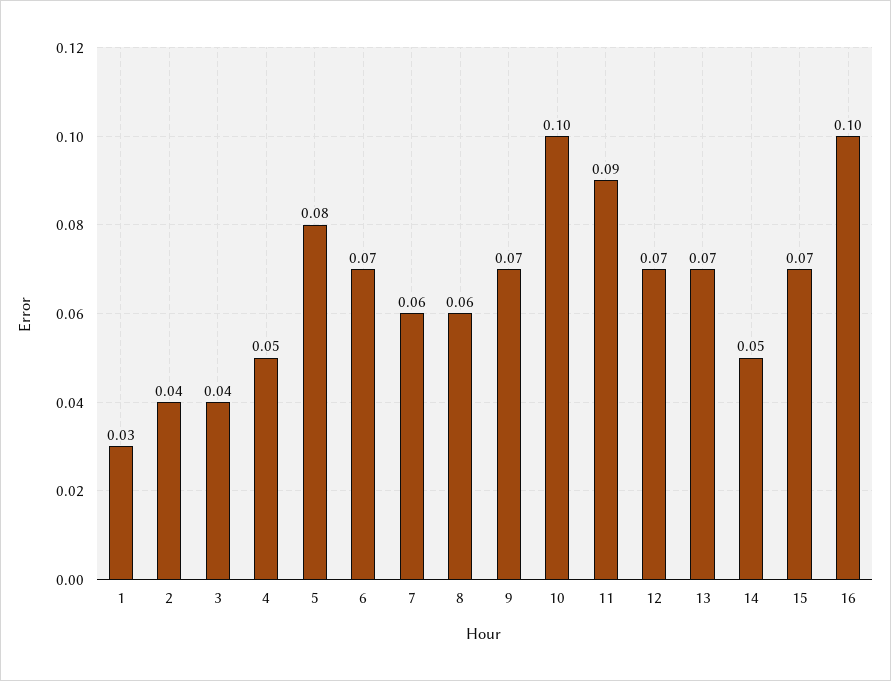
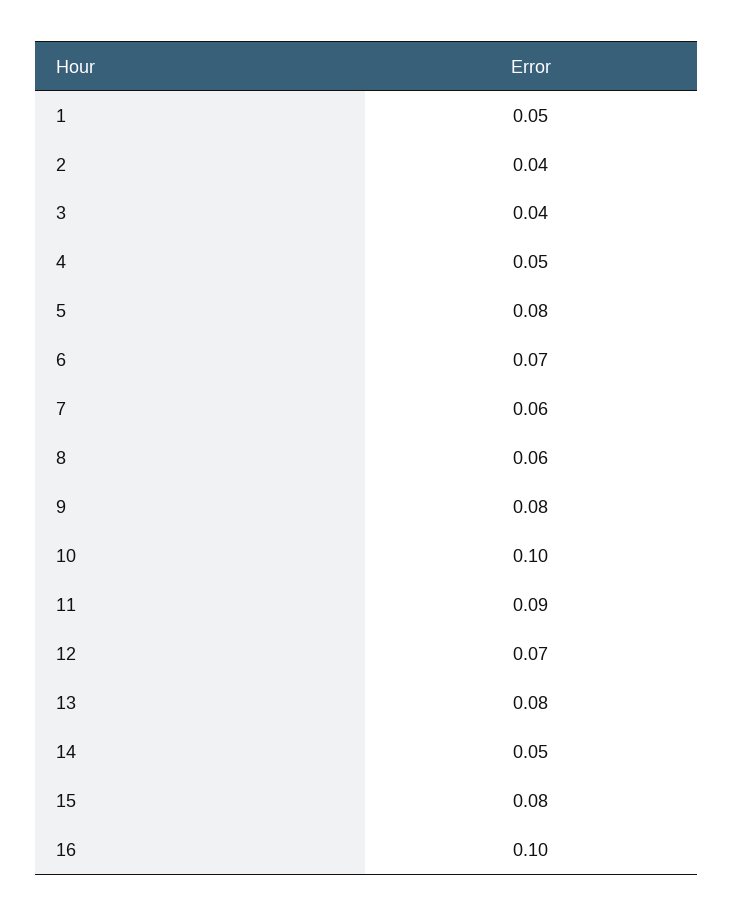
1: 0.03 -> 0.05
9: 0.07 -> 0.08
13: 0.07 -> 0.08
15: 0.07 -> 0.08

